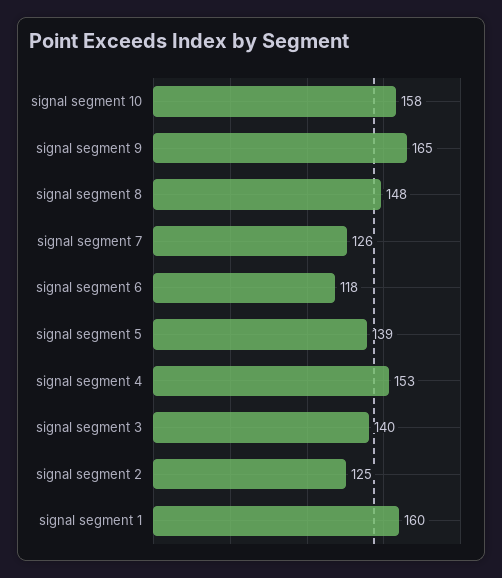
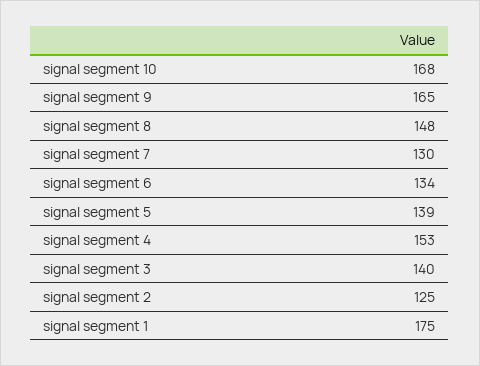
signal segment 10: 158 -> 168
signal segment 7: 126 -> 130
signal segment 6: 118 -> 134
signal segment 1: 160 -> 175

